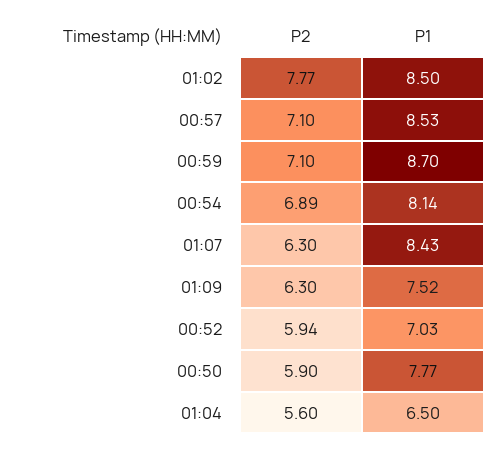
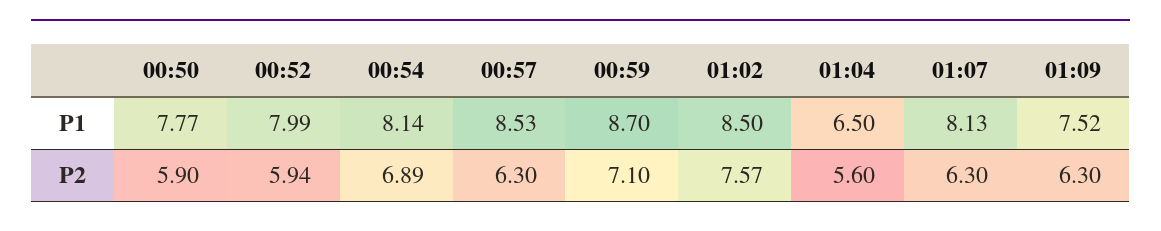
P2, 01:02: 7.77 -> 7.57
P2, 00:57: 7.1 -> 6.3
P1, 01:07: 8.43 -> 8.13
P1, 00:52: 7.03 -> 7.99

